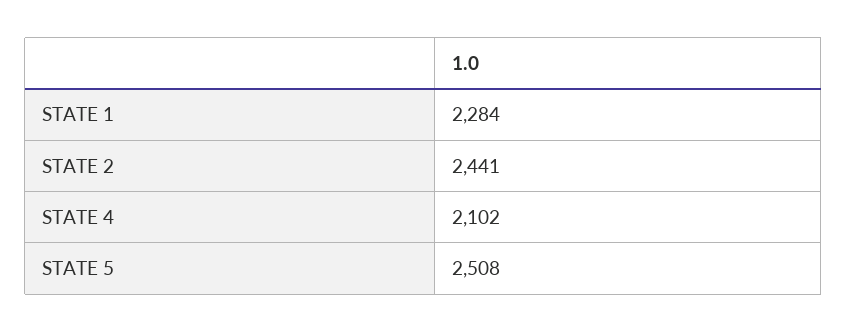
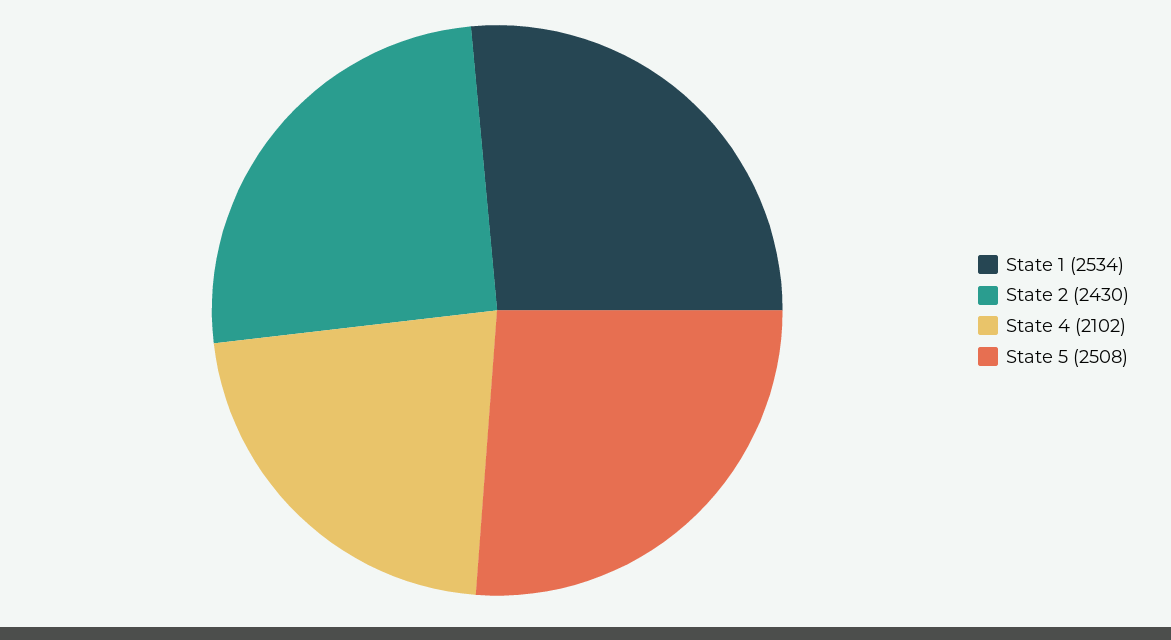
STATE 1: 2284 -> 2534
STATE 2: 2441 -> 2430

